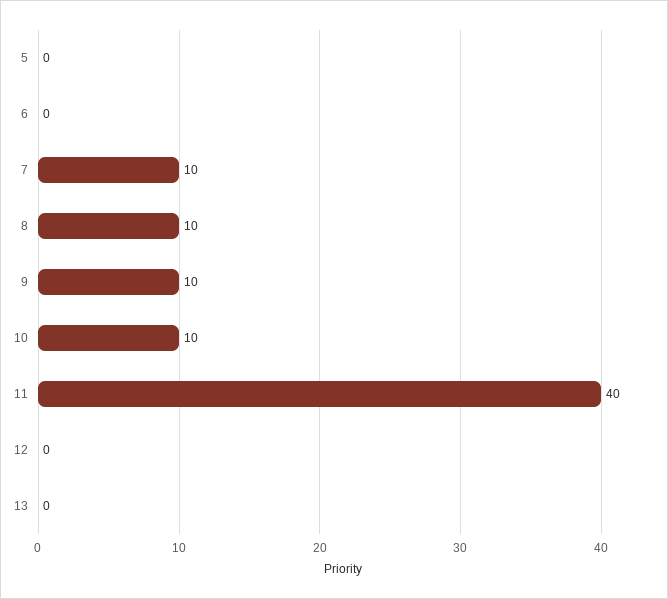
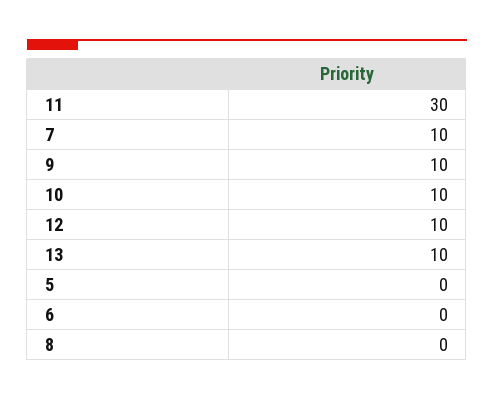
8: 10 -> 0
11: 40 -> 30
12: 0 -> 10
13: 0 -> 10

